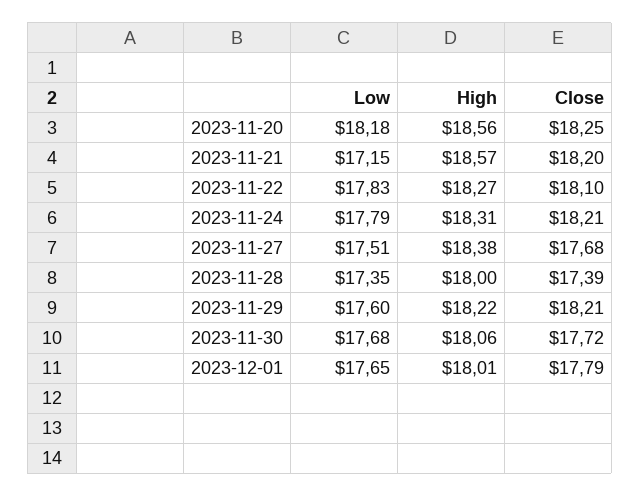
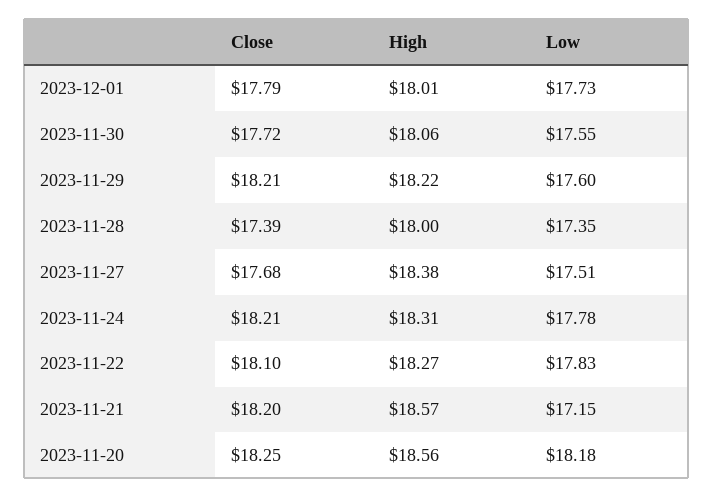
Low, 2023-11-24: 17.79 -> 17.78
Low, 2023-11-30: 17.68 -> 17.55
Low, 2023-12-01: 17.65 -> 17.73

